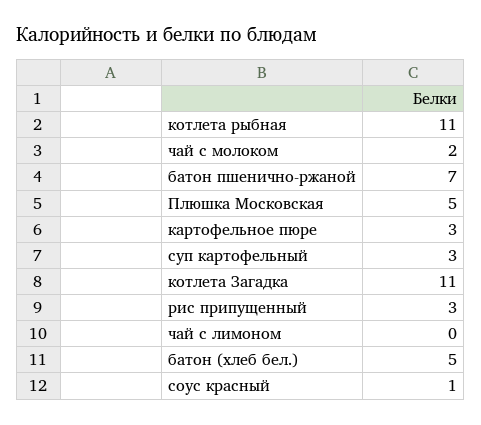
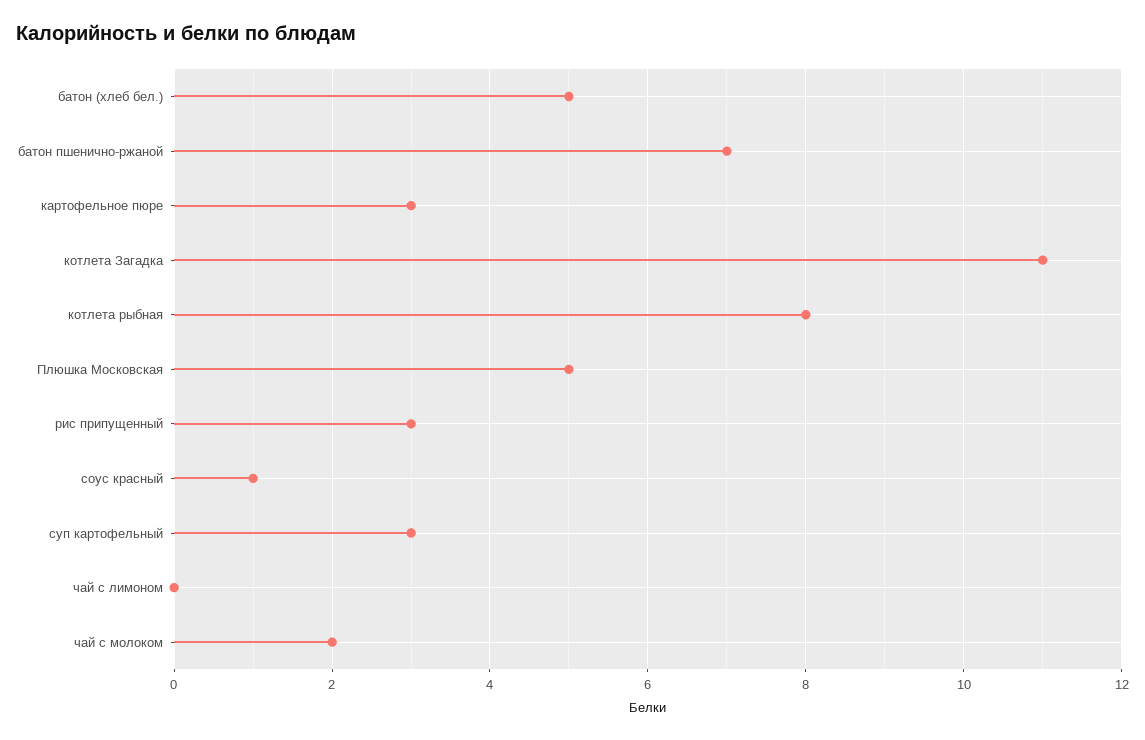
котлета рыбная: 11 -> 8

